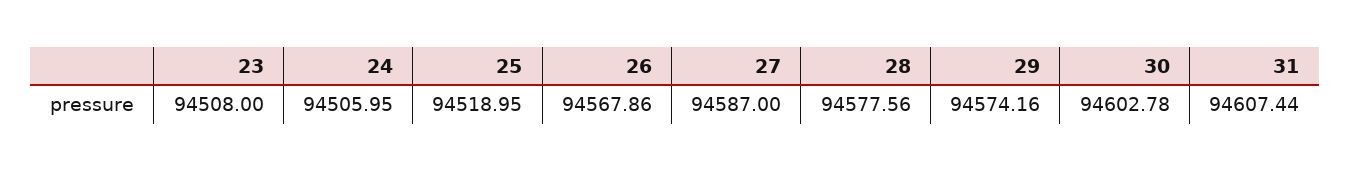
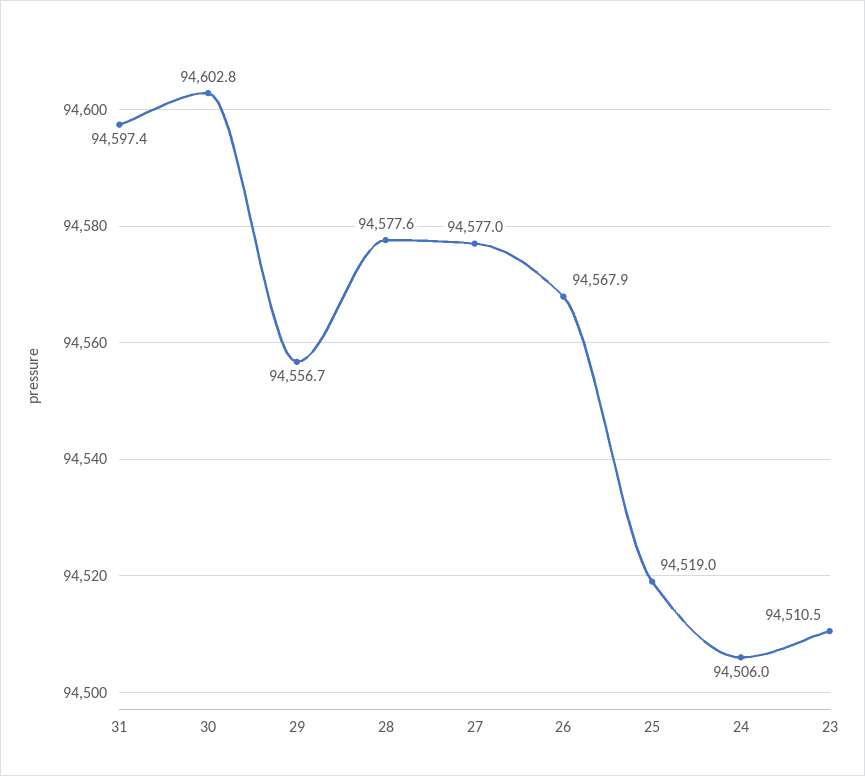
23: 94508 -> 94510.5
27: 94587 -> 94577
29: 94574.16 -> 94556.7
31: 94607.44 -> 94597.4

